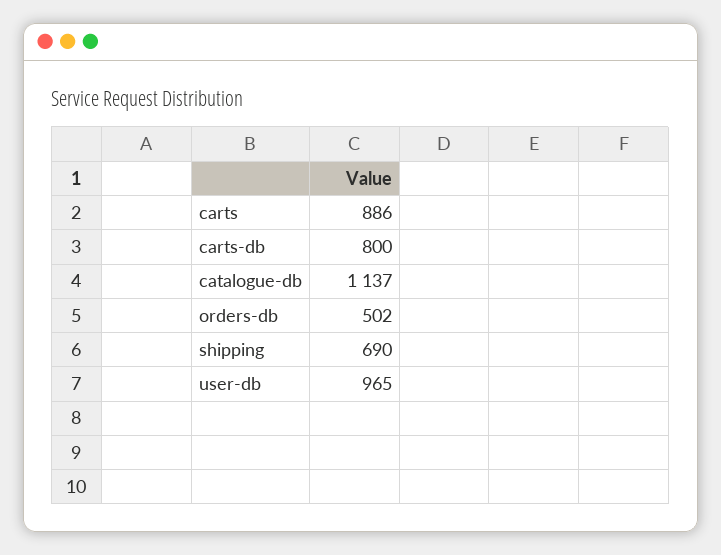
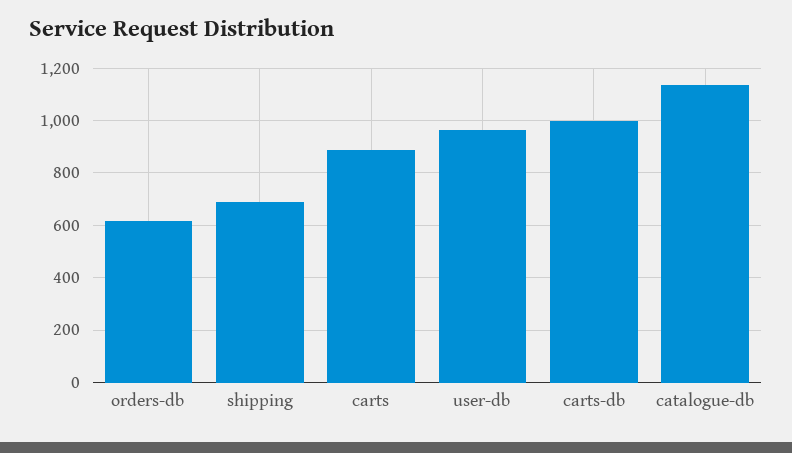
carts-db: 800 -> 1000
orders-db: 502 -> 625

